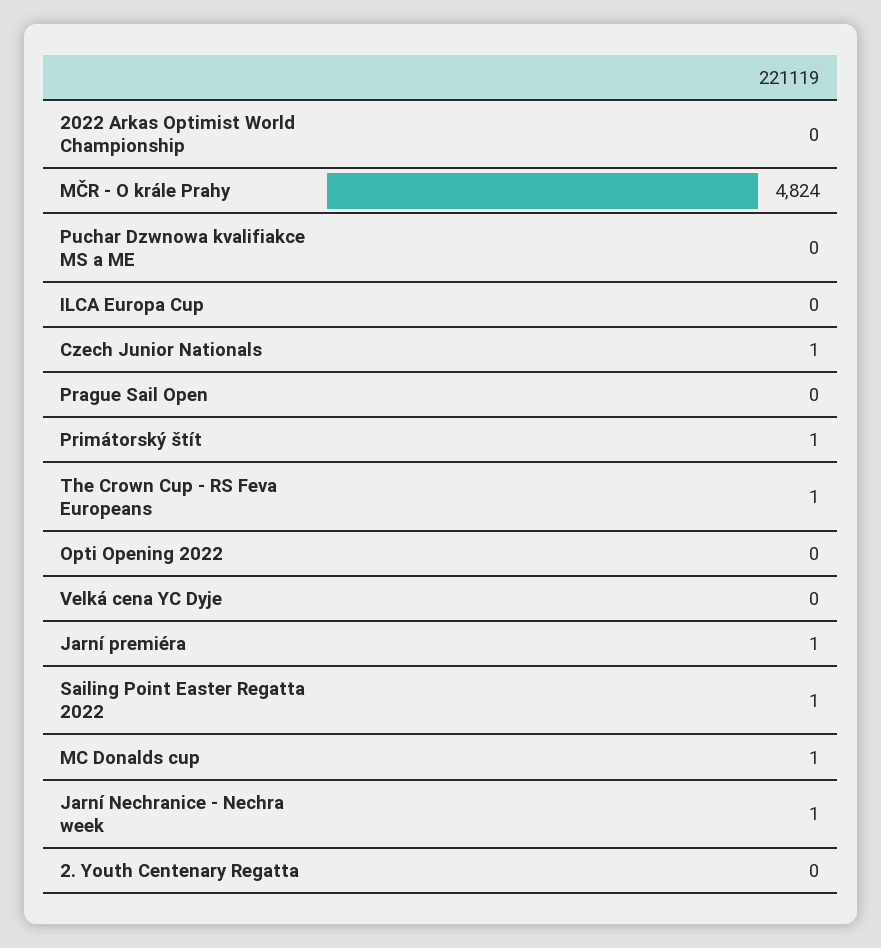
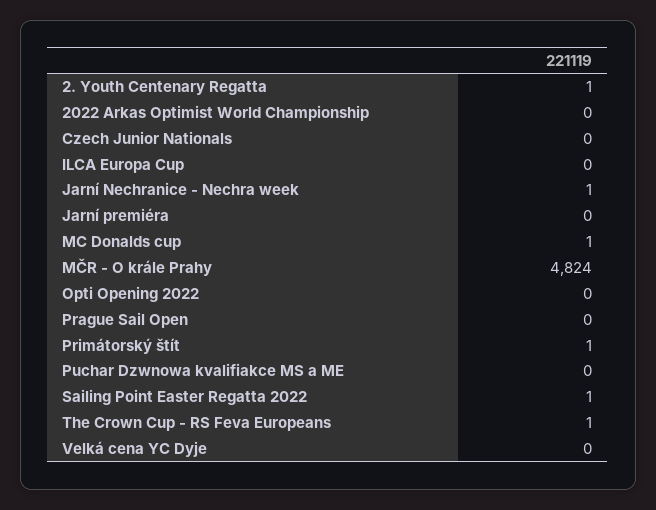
Czech Junior Nationals: 1 -> 0
Jarní premiéra: 1 -> 0
2. Youth Centenary Regatta: 0 -> 1

